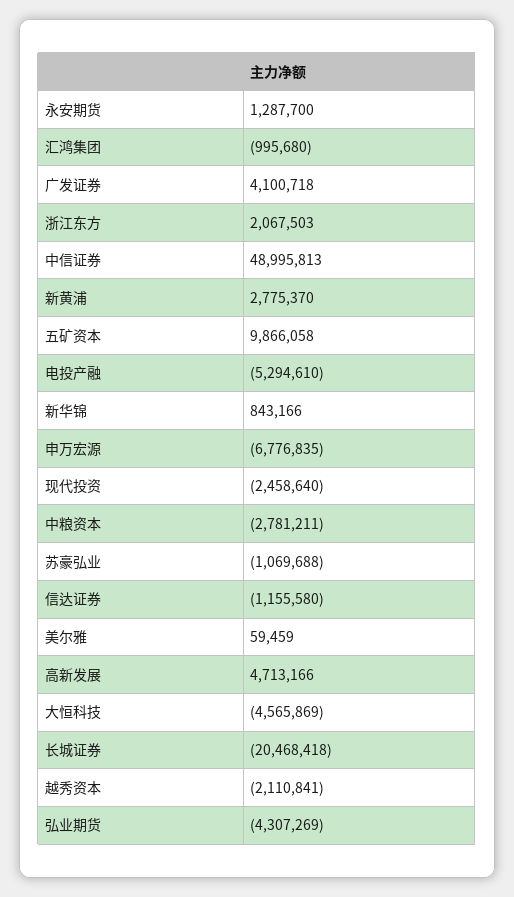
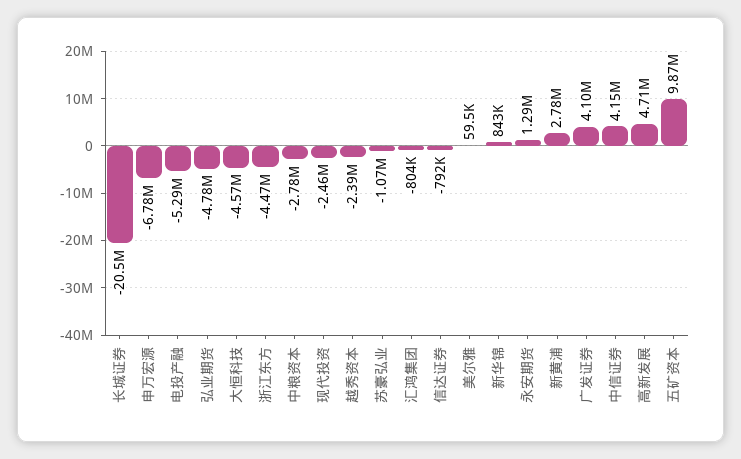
汇鸿集团: -995680 -> -804000
浙江东方: 2067503 -> -4470000
中信证券: 48995813 -> 4150000
信达证券: -1155580 -> -792000
越秀资本: -2110841 -> -2390000
弘业期货: -4307269 -> -4780000

